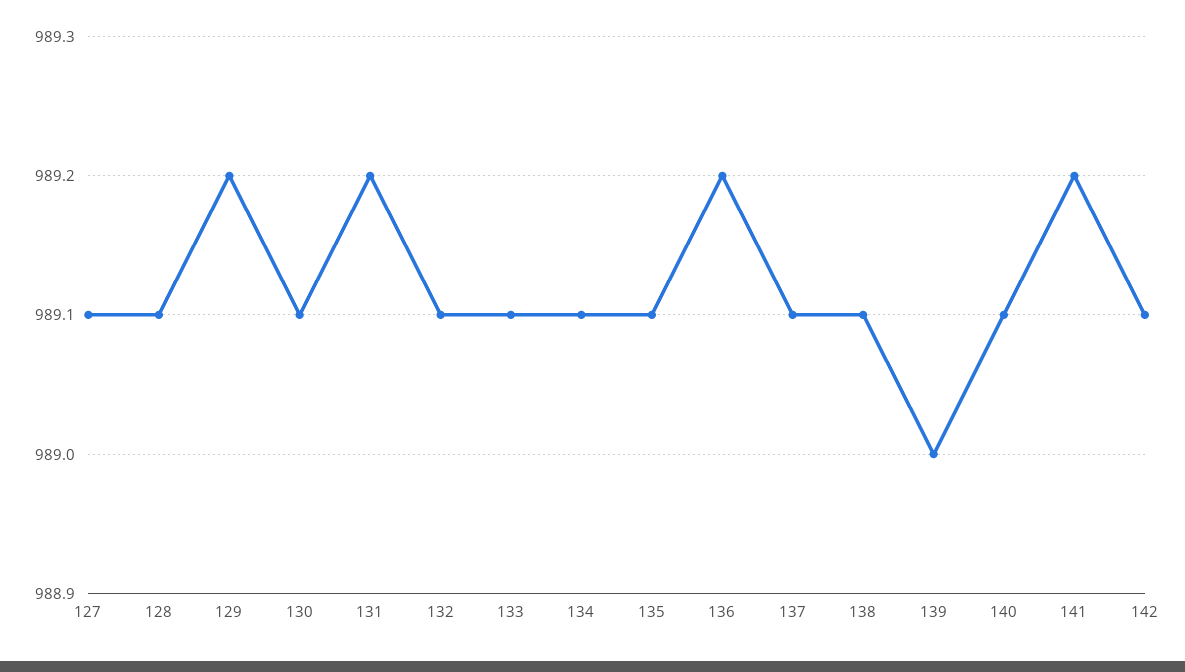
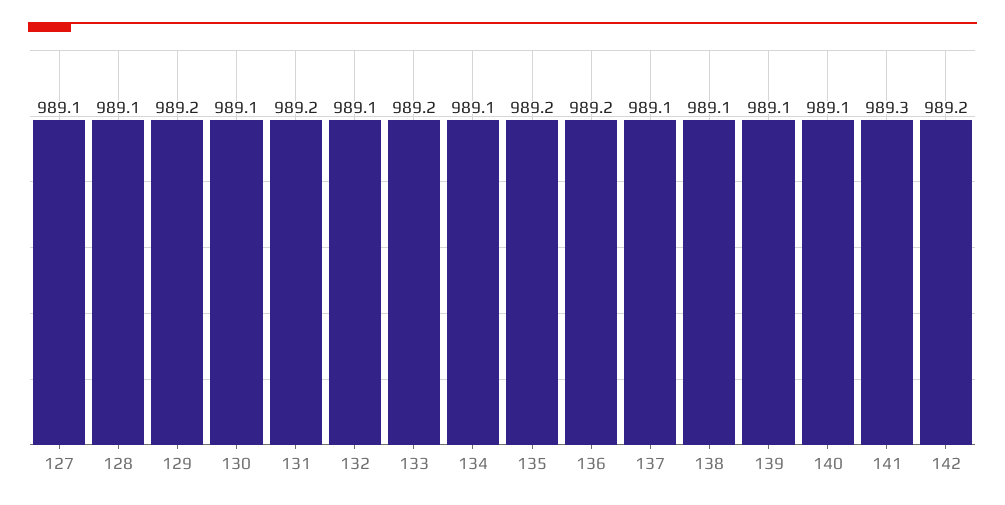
133: 989.1 -> 989.2
135: 989.1 -> 989.2
139: 989 -> 989.1
141: 989.2 -> 989.3
142: 989.1 -> 989.2

